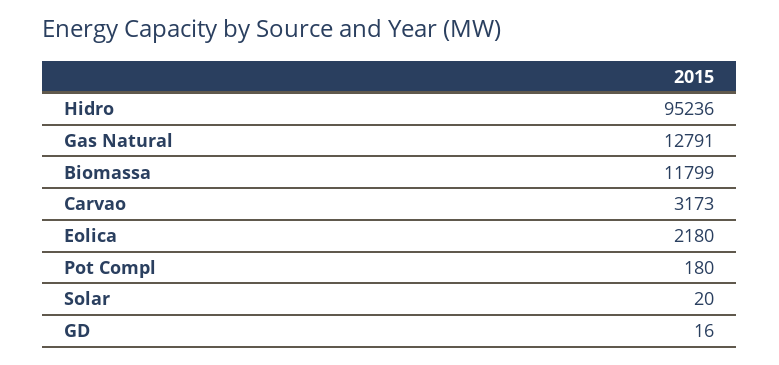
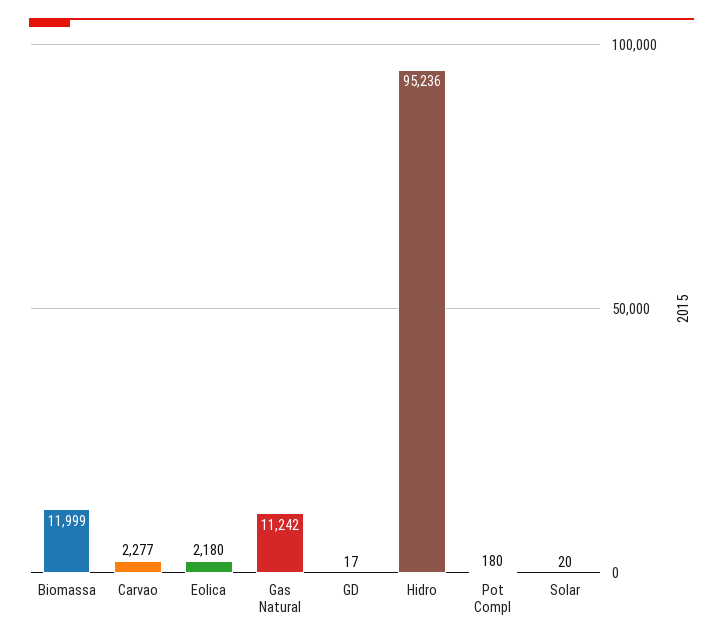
Gas Natural: 12791 -> 11242
Biomassa: 11799 -> 11999
Carvao: 3173 -> 2277
GD: 16 -> 17

